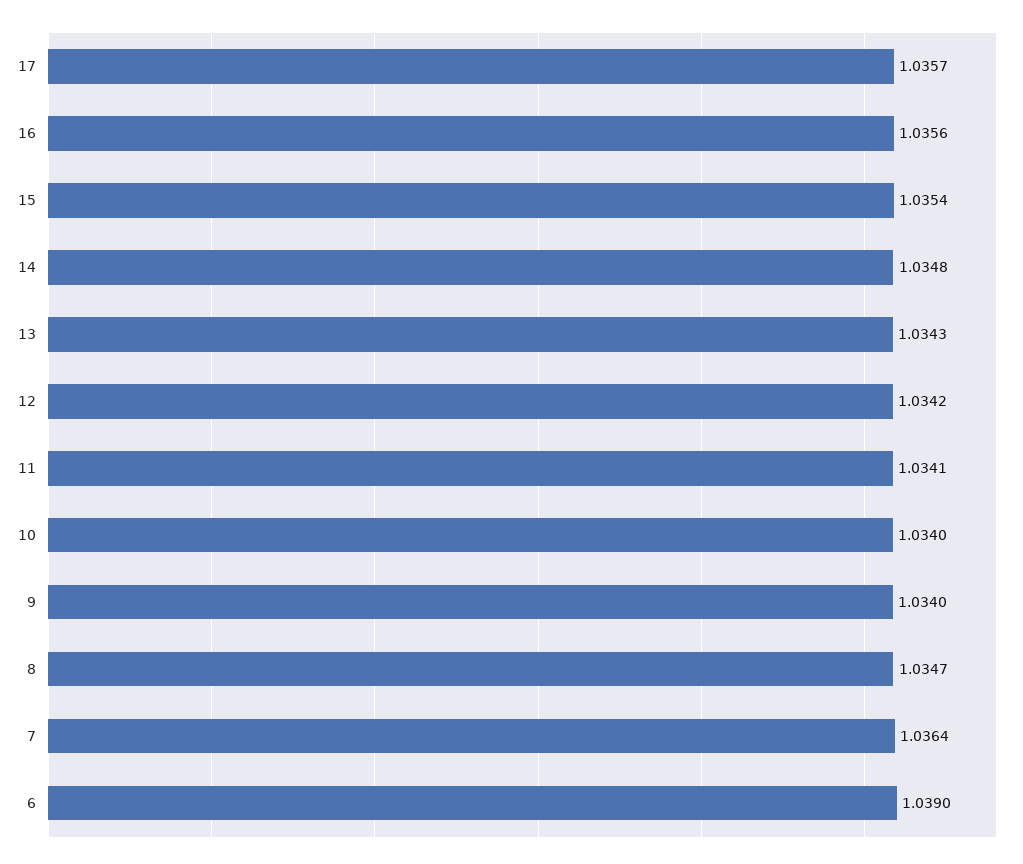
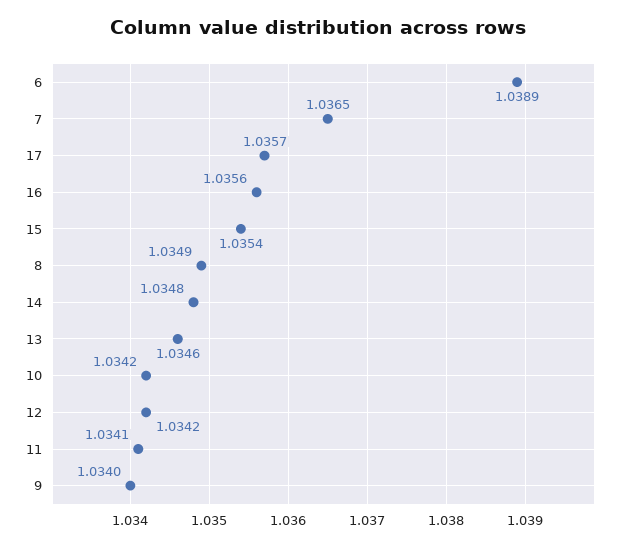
13: 1.0343 -> 1.0346
10: 1.034 -> 1.0342
8: 1.0347 -> 1.0349
7: 1.0364 -> 1.0365
6: 1.039 -> 1.0389

